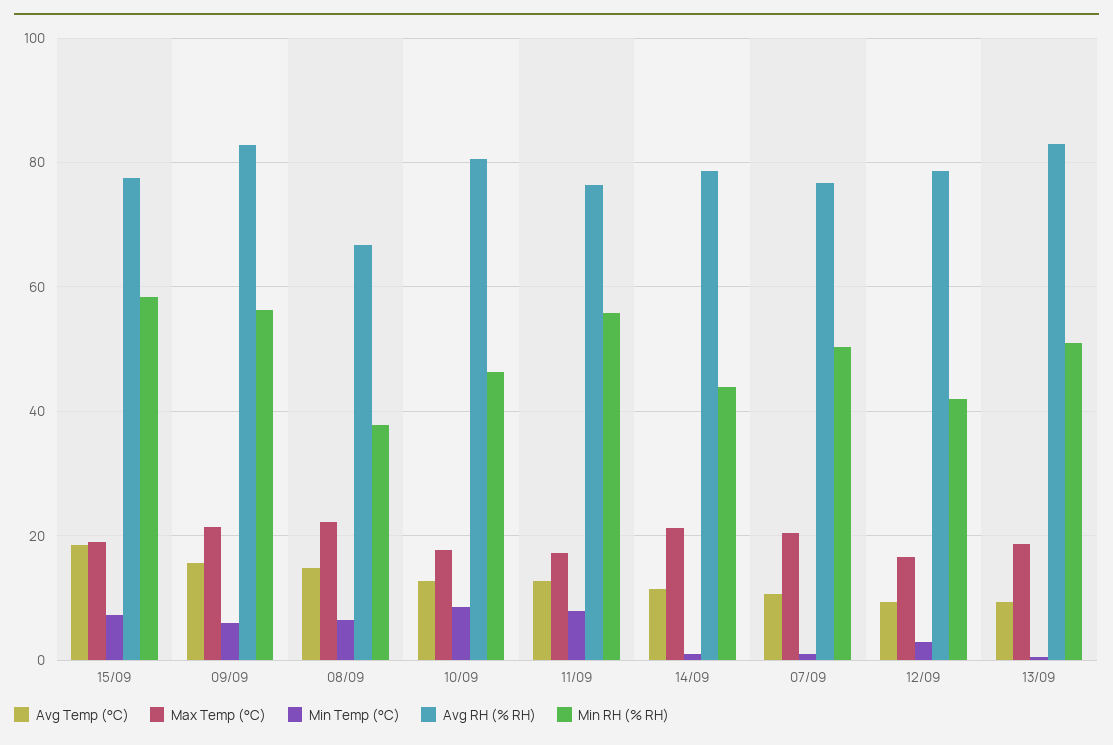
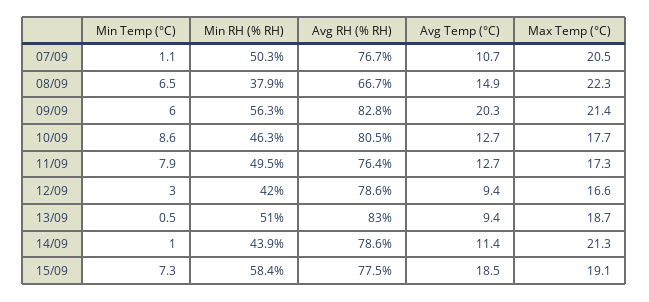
Avg Temp (°C), 09/09: 16 -> 20.3
Min RH (% RH), 11/09: 56 -> 49.5

